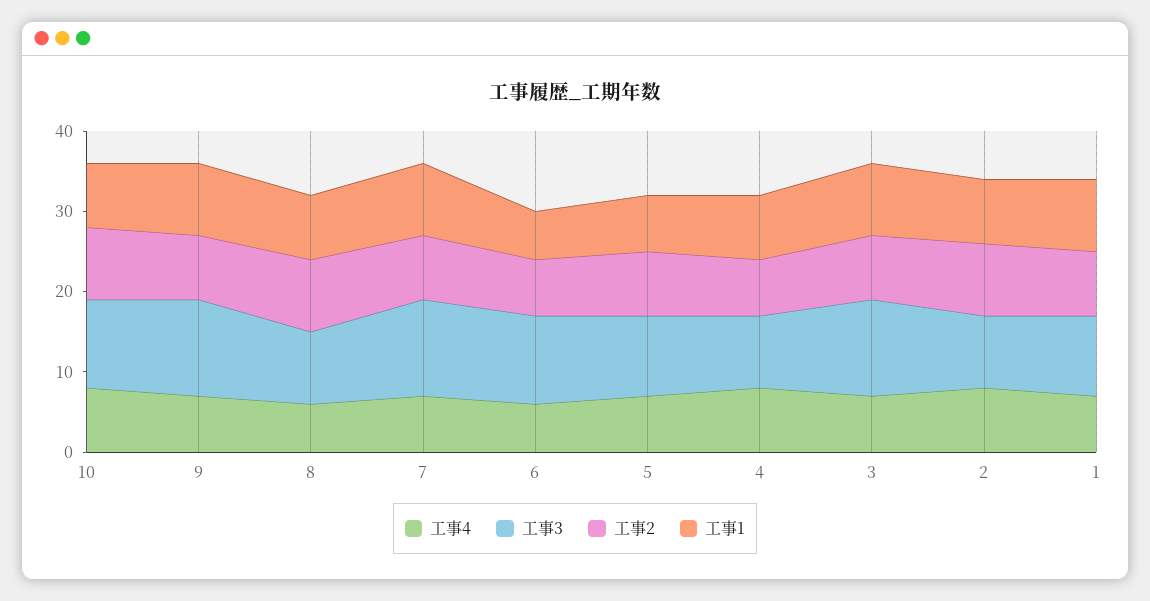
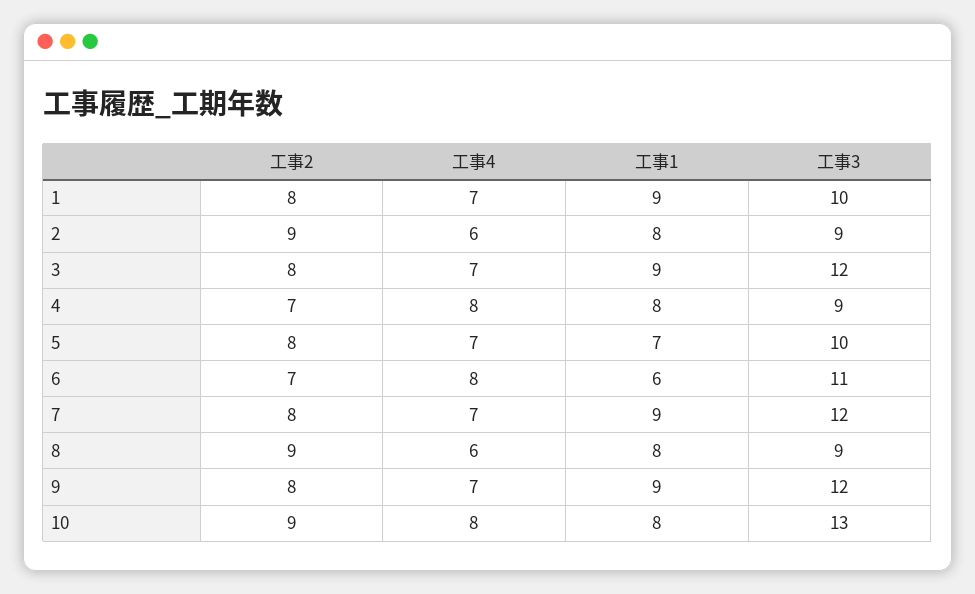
工事3, 10: 11 -> 13
工事4, 6: 6 -> 8
工事4, 2: 8 -> 6

